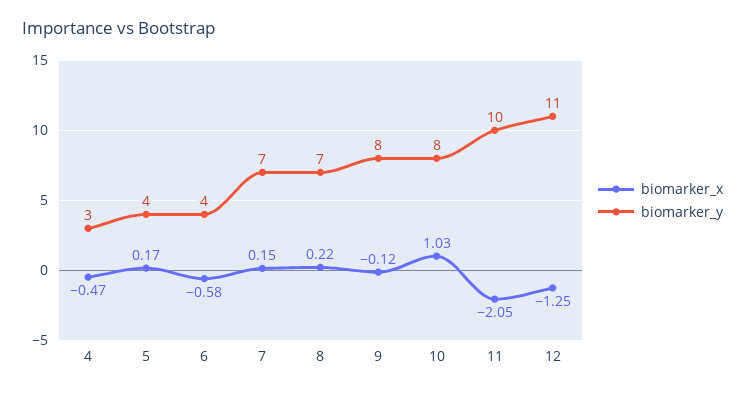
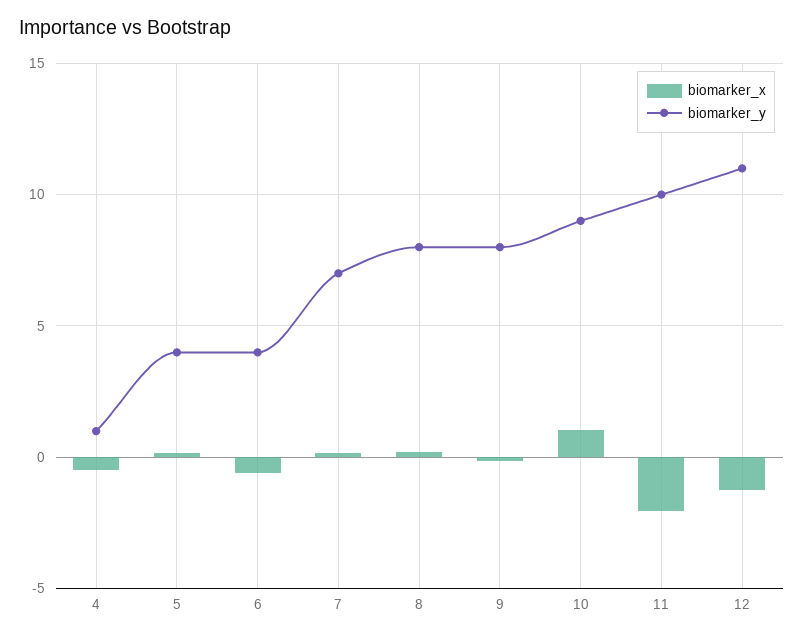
biomarker_y, 4: 3 -> 1
biomarker_y, 8: 7 -> 8
biomarker_y, 10: 8 -> 9

